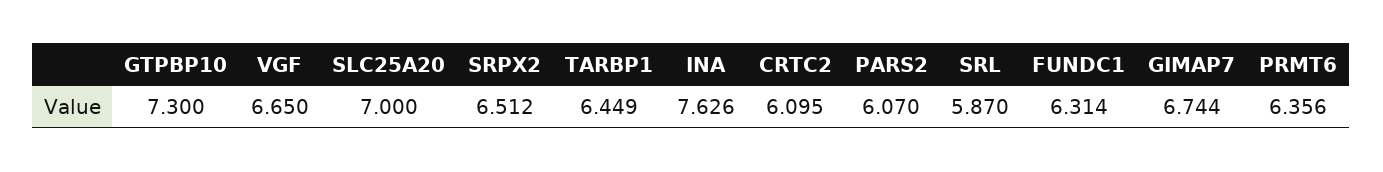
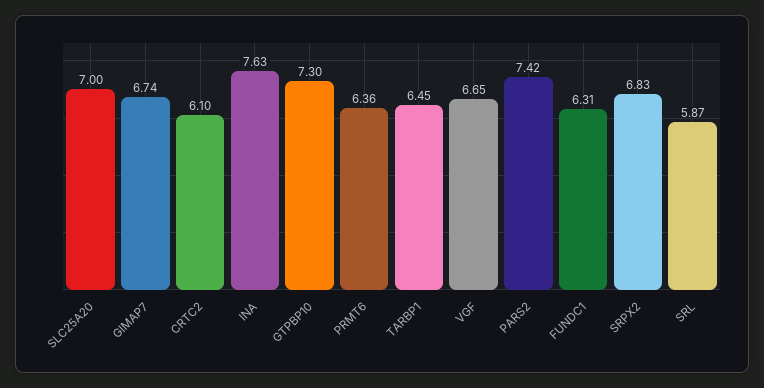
SRPX2: 6.512 -> 6.83
PARS2: 6.07 -> 7.42

